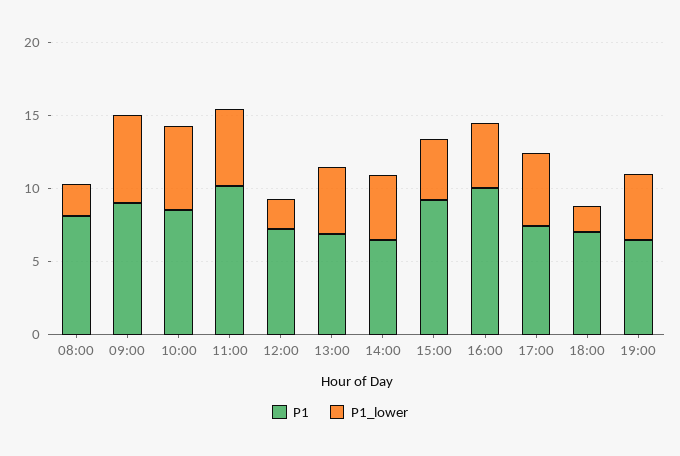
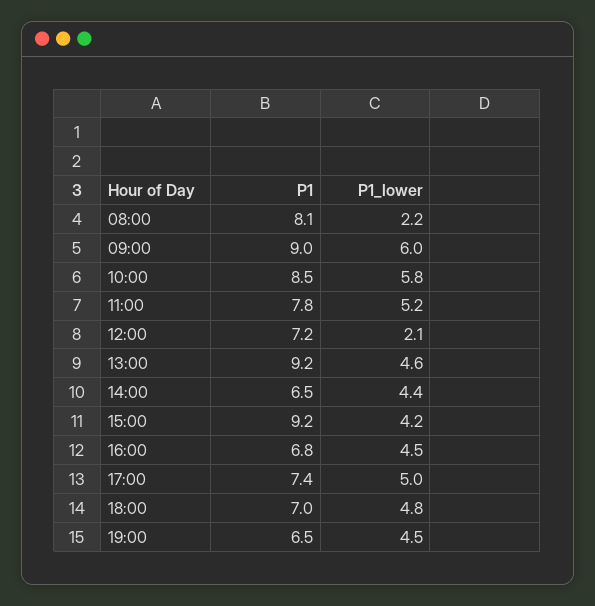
P1, 11:00: 10 -> 7.8
P1, 13:00: 7 -> 9.2
P1, 16:00: 10 -> 6.8
P1_lower, 18:00: 2 -> 4.8

